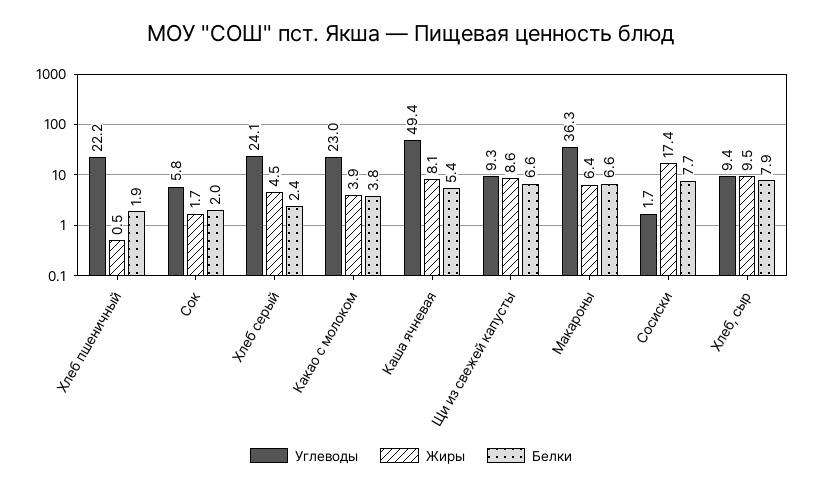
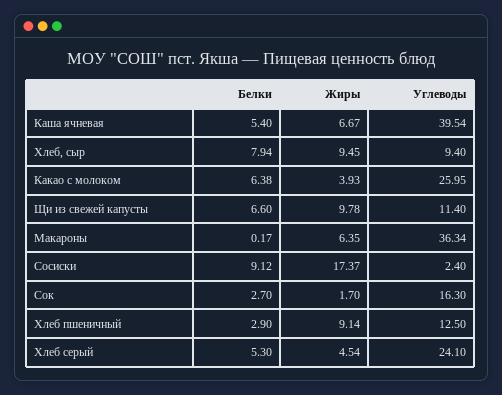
Углеводы, Хлеб пшеничный: 22.2 -> 12.5
Жиры, Хлеб пшеничный: 0.5 -> 9.14
Белки, Хлеб пшеничный: 1.9 -> 2.9
Углеводы, Сок: 5.8 -> 16.3
Белки, Сок: 2 -> 2.7
Белки, Хлеб серый: 2.4 -> 5.3
Углеводы, Какао с молоком: 23 -> 25.95
Белки, Какао с молоком: 3.8 -> 6.38
Углеводы, Каша ячневая: 49.4 -> 39.54
Жиры, Каша ячневая: 8.1 -> 6.67
Углеводы, Щи из свежей капусты: 9.3 -> 11.4
Жиры, Щи из свежей капусты: 8.6 -> 9.78
Белки, Макароны: 6.6 -> 0.17
Углеводы, Сосиски: 1.7 -> 2.4
Белки, Сосиски: 7.7 -> 9.12

